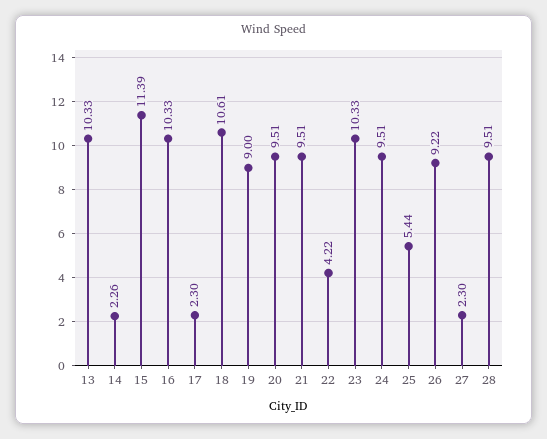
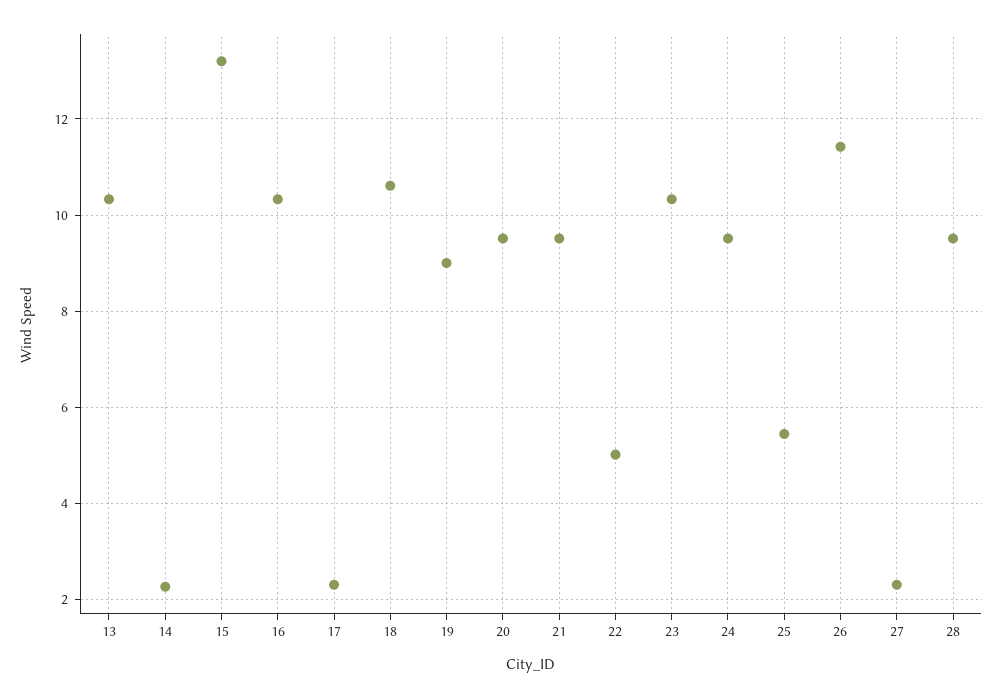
15: 11.39 -> 13.2
22: 4.22 -> 5
26: 9.22 -> 11.4

